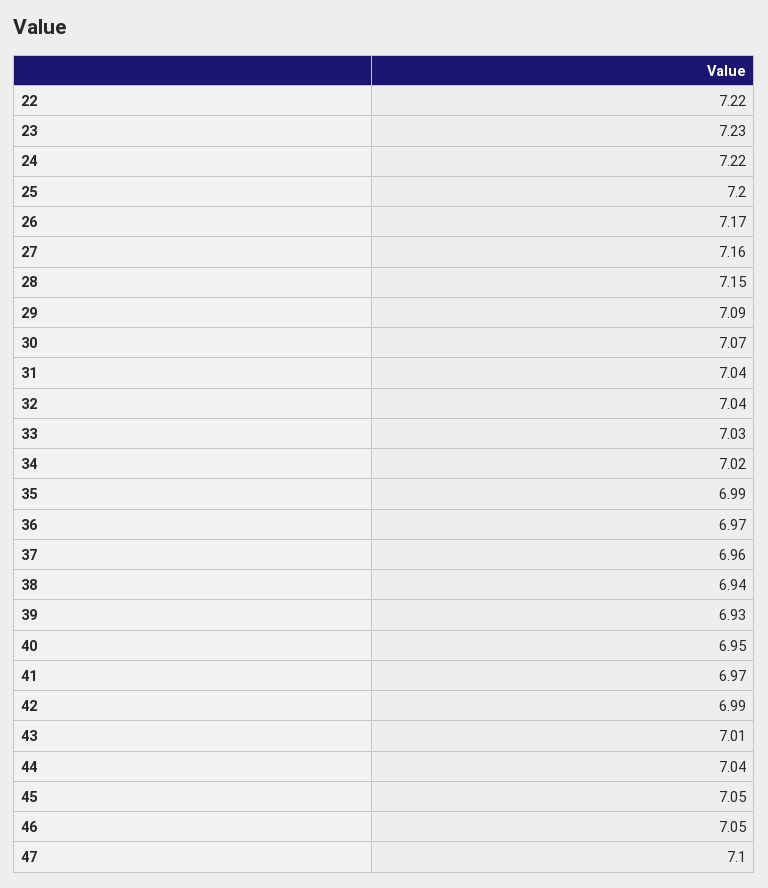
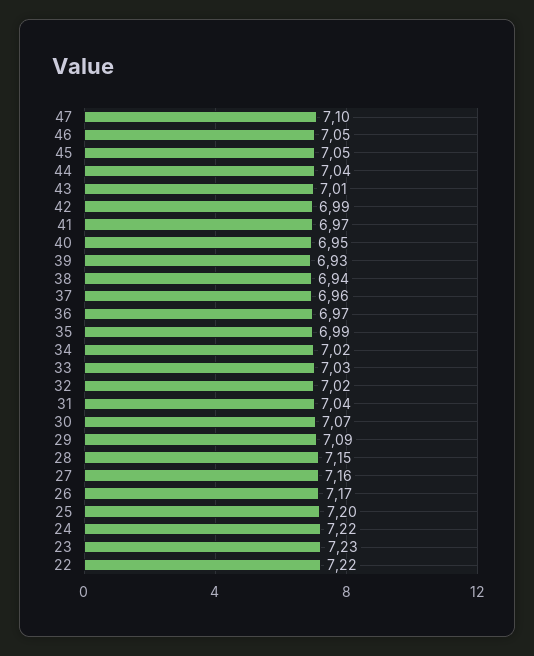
32: 7.04 -> 7.02

